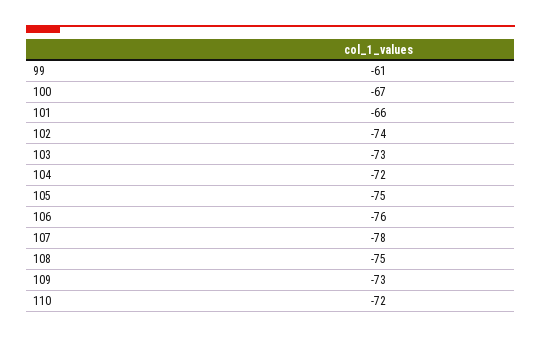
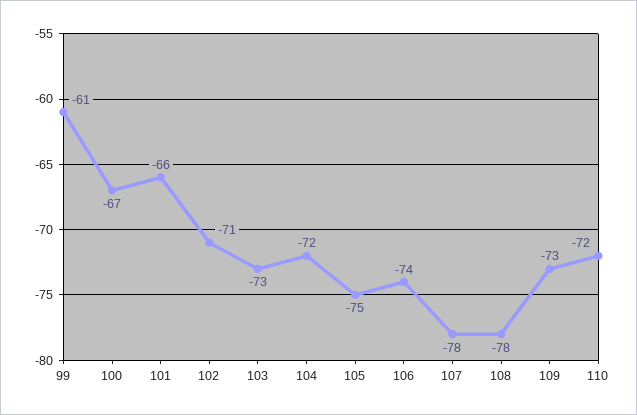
102: -74 -> -71
106: -76 -> -74
108: -75 -> -78

